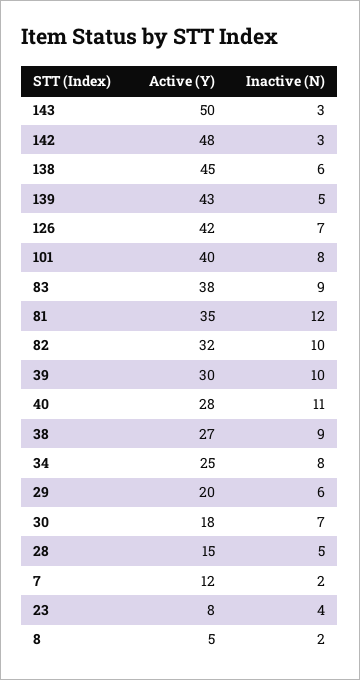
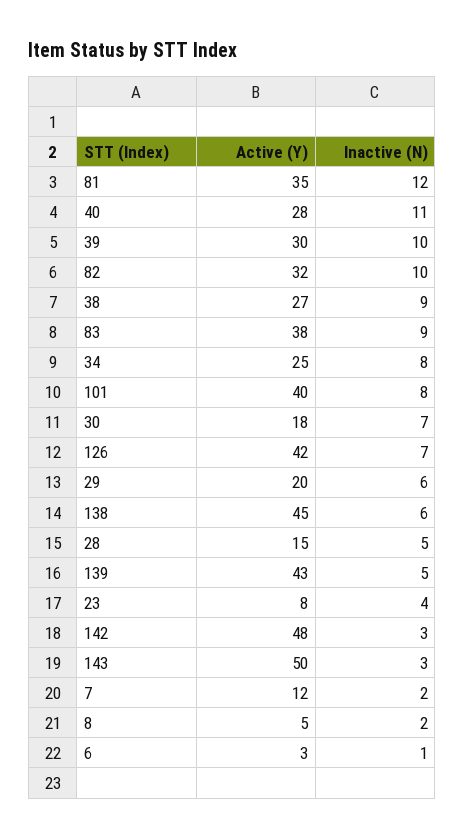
Active (Y), 6: none -> 3
Inactive (N), 6: none -> 1

